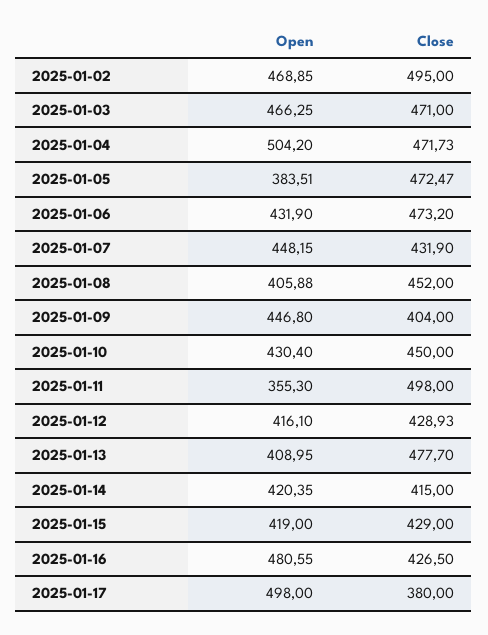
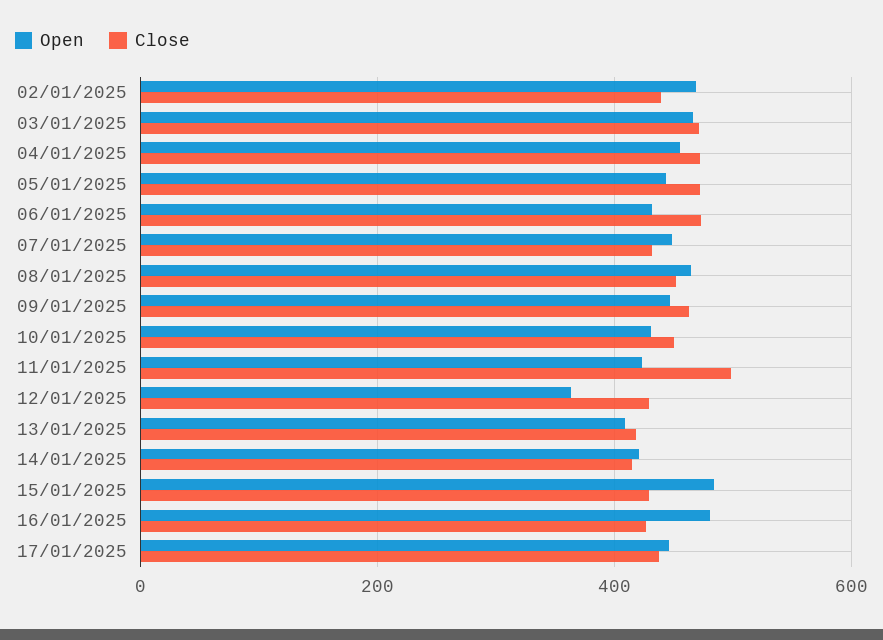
Close, 2025-01-02: 495 -> 440
Open, 2025-01-04: 504.2 -> 460
Open, 2025-01-05: 383.51 -> 440
Open, 2025-01-08: 405.88 -> 460
Close, 2025-01-09: 404 -> 460
Open, 2025-01-11: 355.3 -> 420
Open, 2025-01-12: 416.1 -> 360
Close, 2025-01-13: 477.7 -> 420
Open, 2025-01-15: 419 -> 480
Open, 2025-01-17: 498 -> 440
Close, 2025-01-17: 380 -> 440

